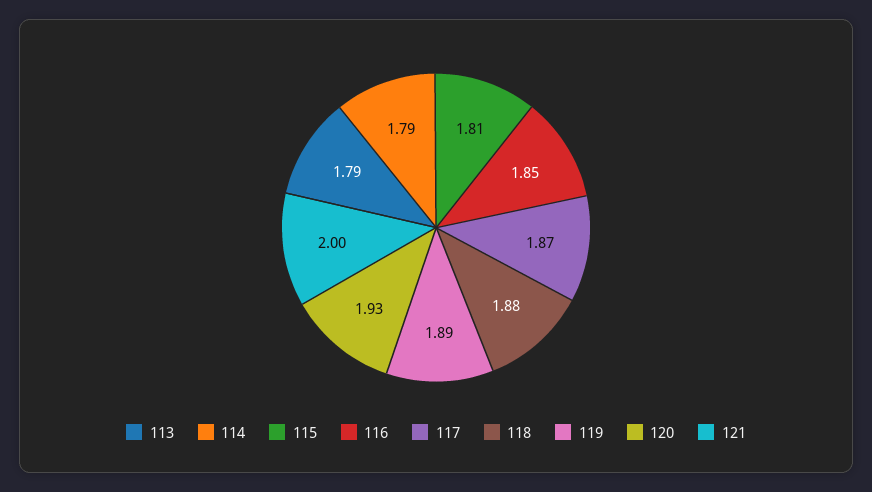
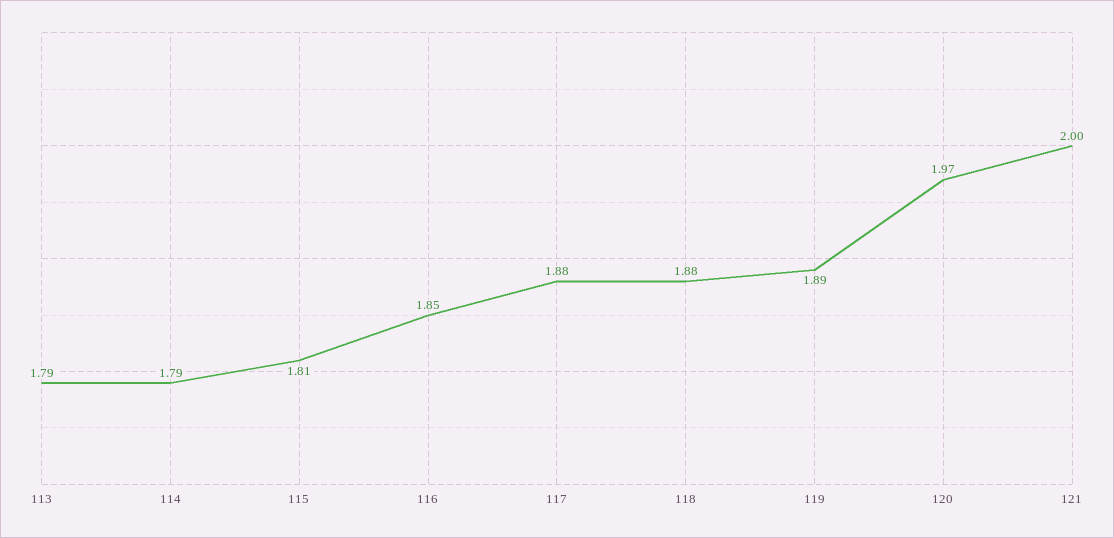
117: 1.87 -> 1.88
120: 1.93 -> 1.97

